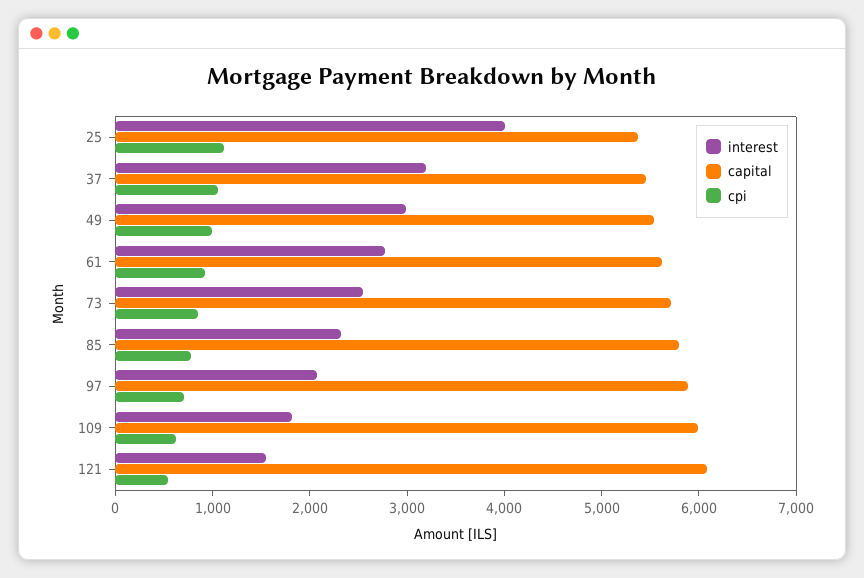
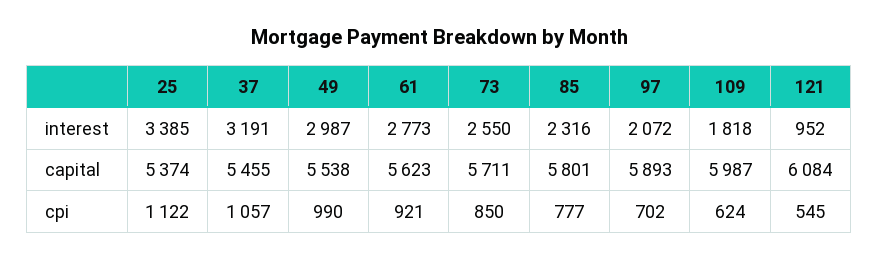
interest, 25: 4000 -> 3385
interest, 121: 1600 -> 952

